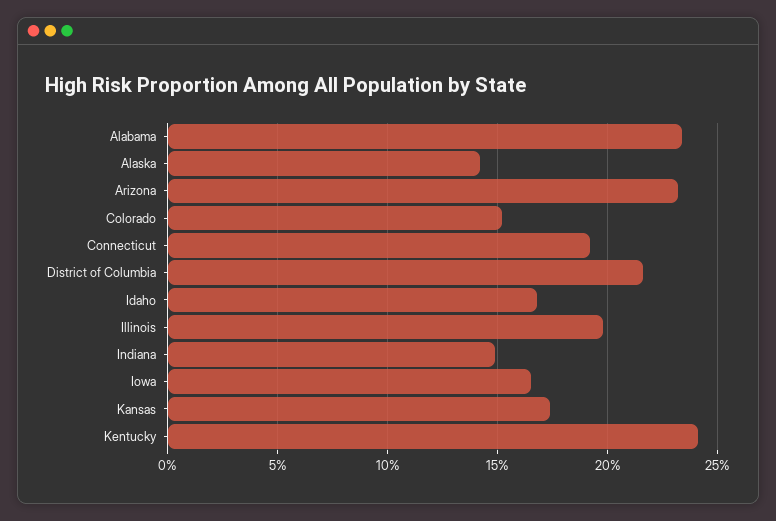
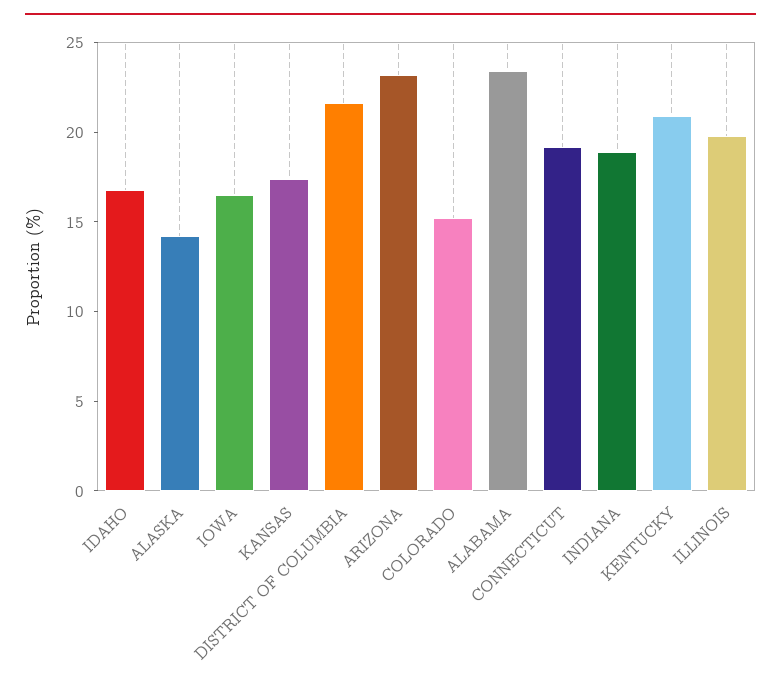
Indiana: 15 -> 19
Kentucky: 24 -> 21

